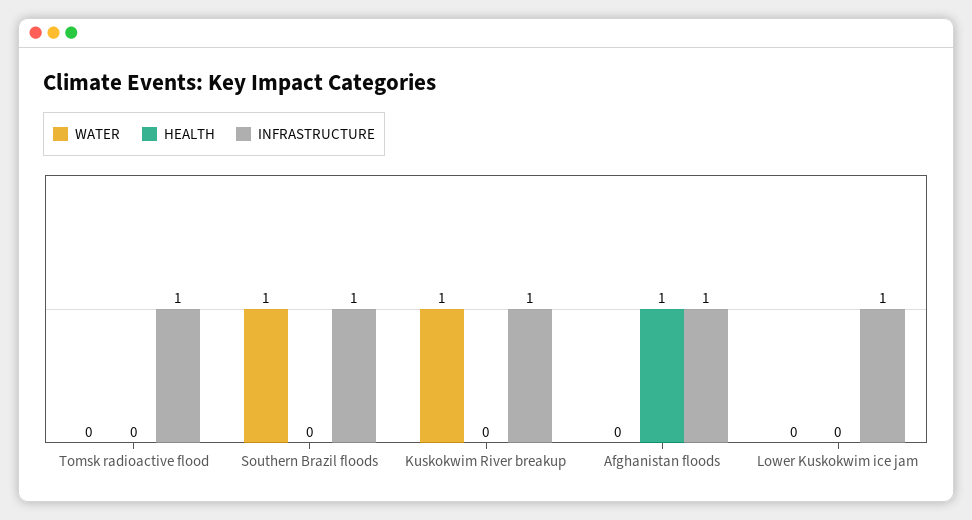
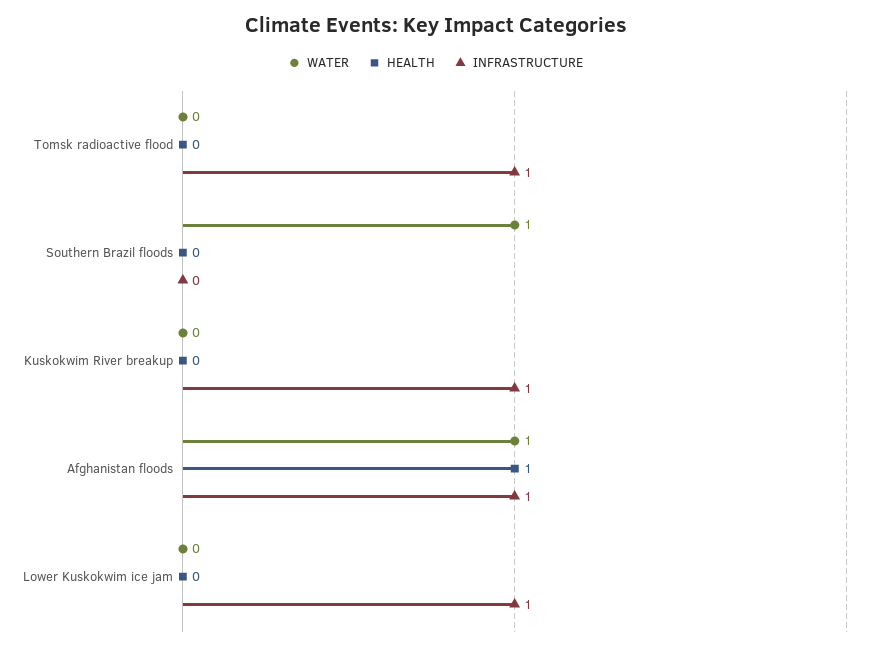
INFRASTRUCTURE, Southern Brazil floods: 1 -> 0
WATER, Kuskokwim River breakup: 1 -> 0
WATER, Afghanistan floods: 0 -> 1

